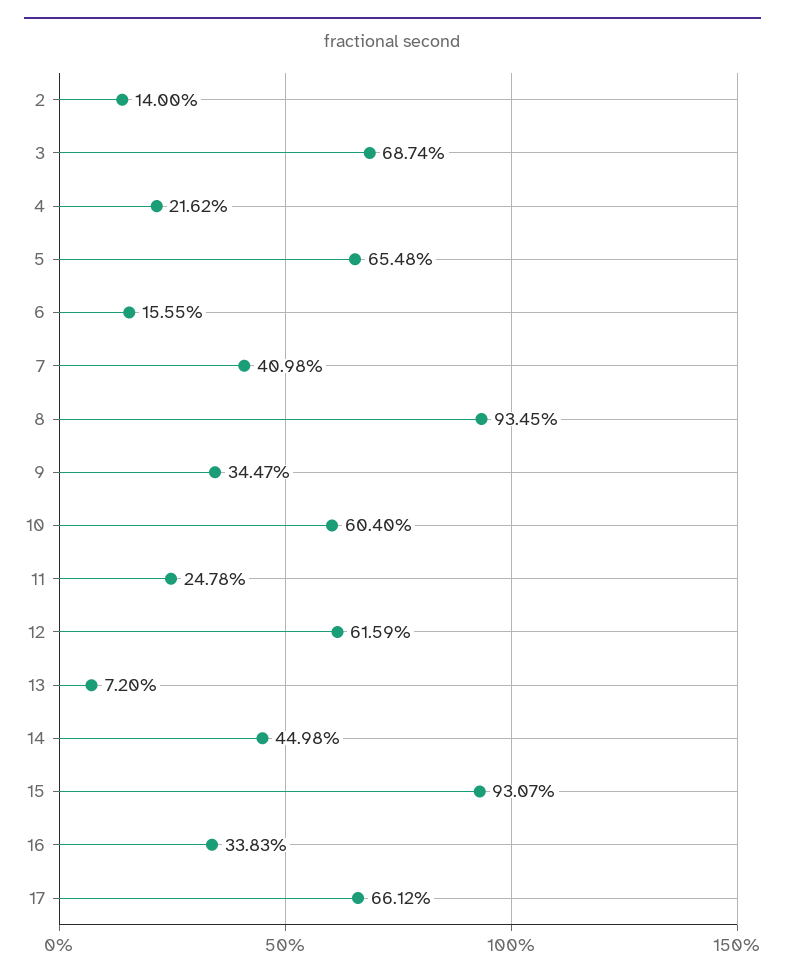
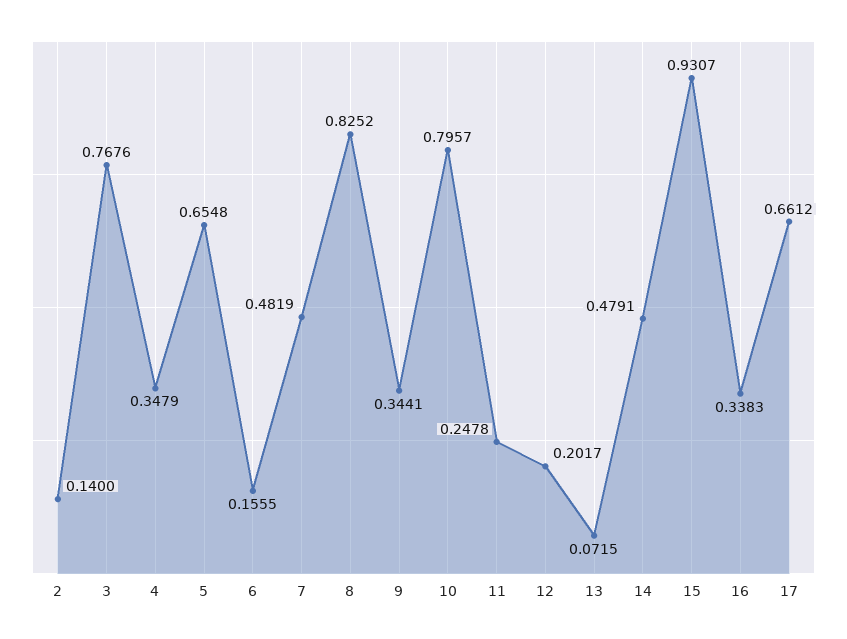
3: 0.6874 -> 0.7676
4: 0.2162 -> 0.3479
7: 0.4098 -> 0.4819
8: 0.9345 -> 0.8252
9: 0.3447 -> 0.3441
10: 0.604 -> 0.7957
12: 0.6159 -> 0.2017
13: 0.072 -> 0.0715
14: 0.4498 -> 0.4791

